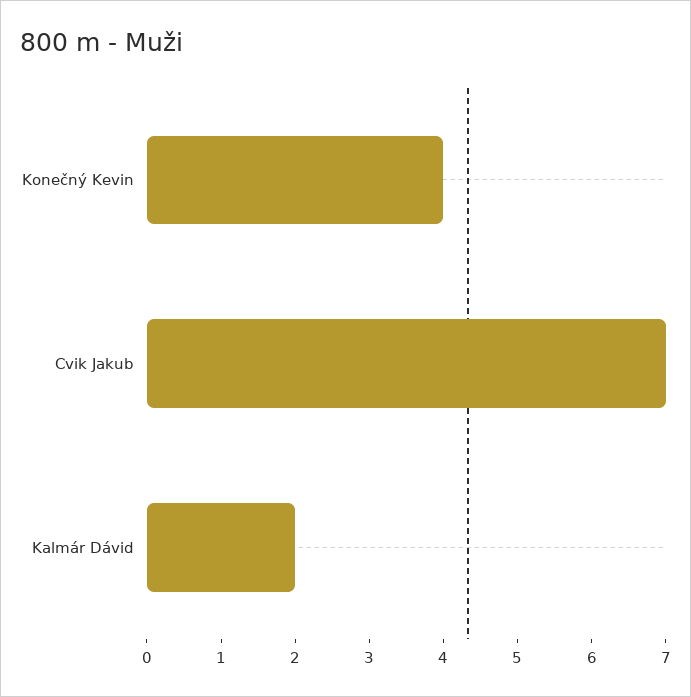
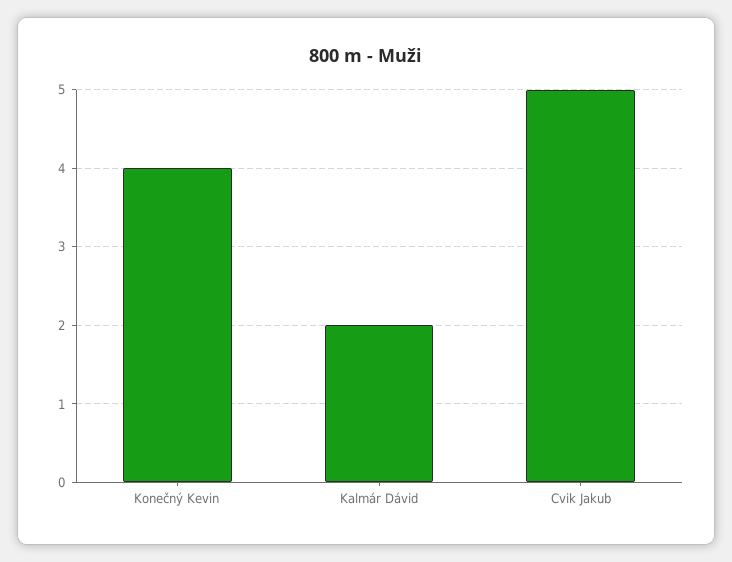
Cvik Jakub: 7 -> 5

